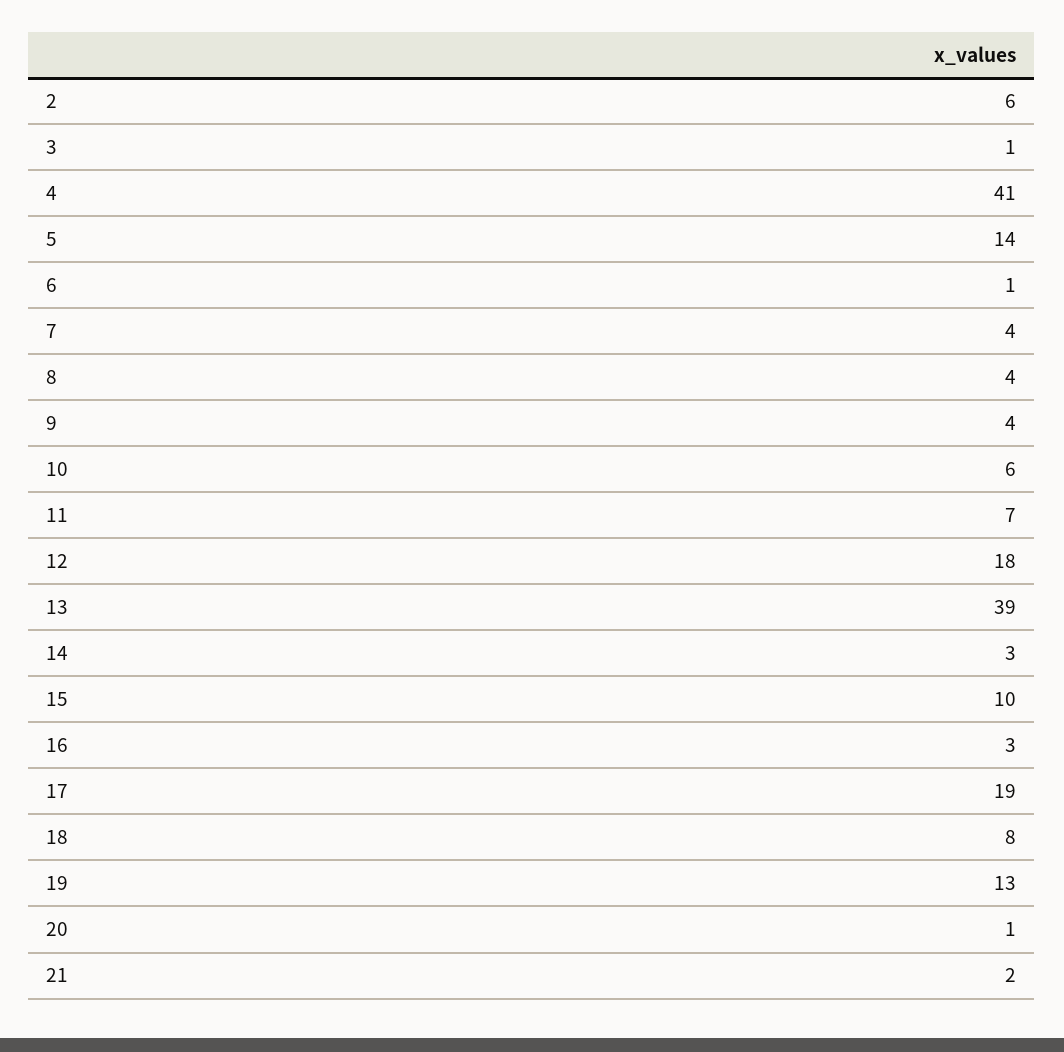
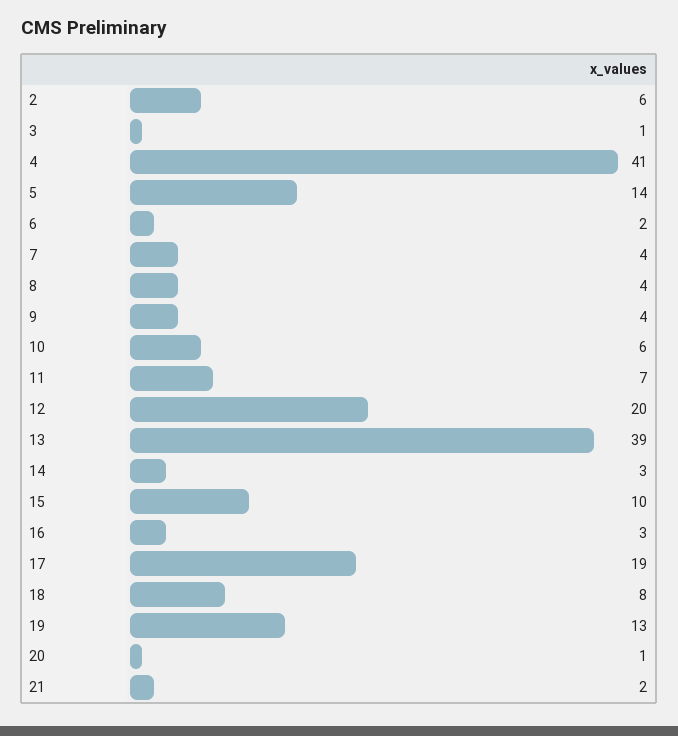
6: 1 -> 2
12: 18 -> 20

